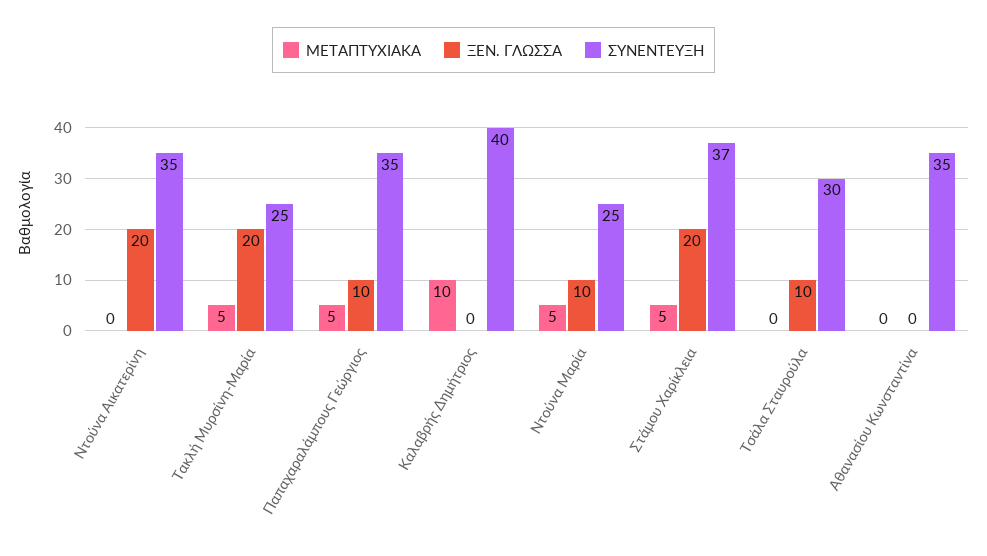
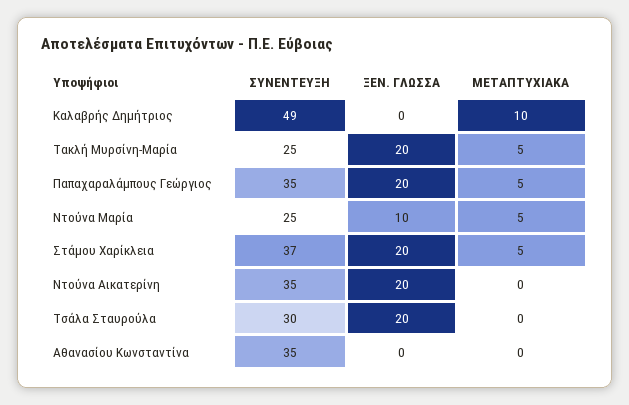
ΞΕΝ. ΓΛΩΣΣΑ, Παπαχαραλάμπους Γεώργιος: 10 -> 20
ΣΥΝΕΝΤΕΥΞΗ, Καλαβρής Δημήτριος: 40 -> 49
ΞΕΝ. ΓΛΩΣΣΑ, Τσάλα Σταυρούλα: 10 -> 20

